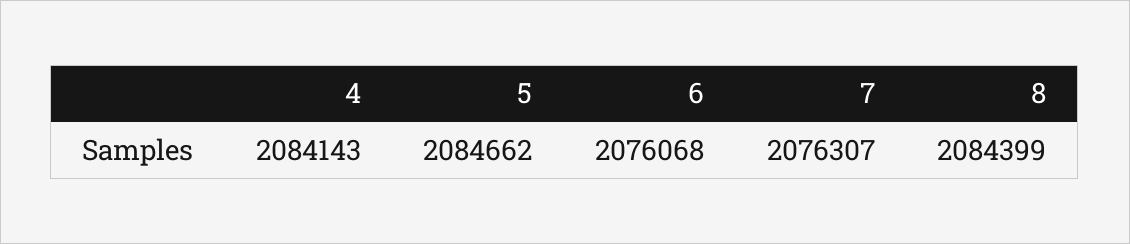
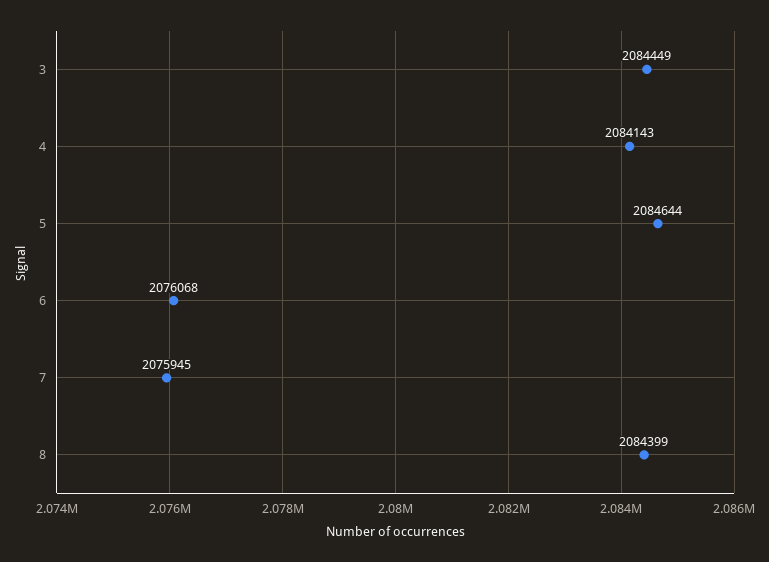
5: 2084662 -> 2084644
7: 2076307 -> 2075945
3: none -> 2084449

